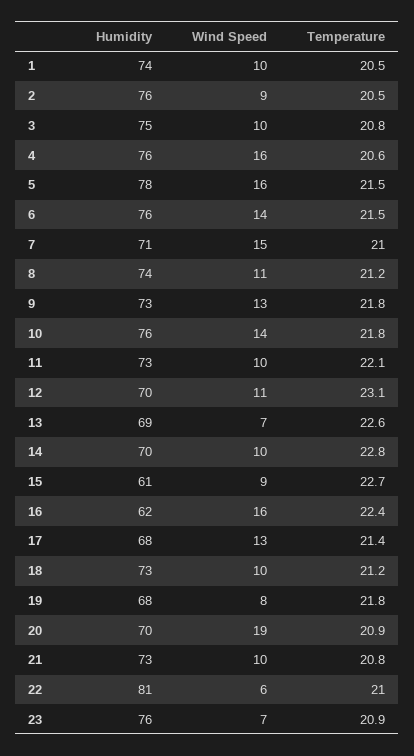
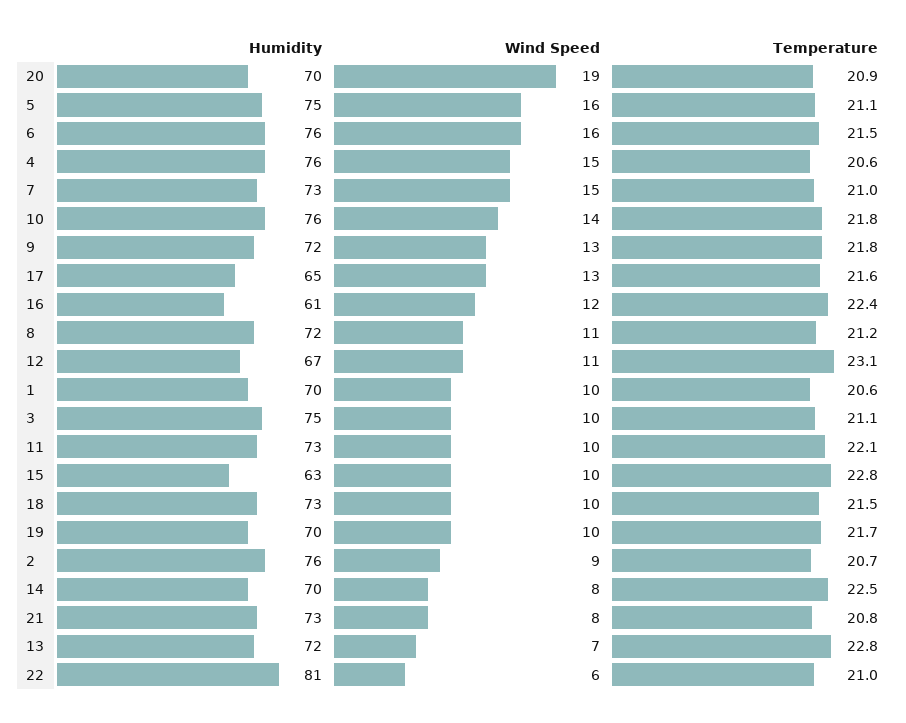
Humidity, 1: 74 -> 70
Temperature, 1: 20.5 -> 20.6
Temperature, 2: 20.5 -> 20.7
Temperature, 3: 20.8 -> 21.1
Wind Speed, 4: 16 -> 15
Humidity, 5: 78 -> 75
Temperature, 5: 21.5 -> 21.1
Wind Speed, 6: 14 -> 16
Humidity, 7: 71 -> 73
Humidity, 8: 74 -> 72
Humidity, 9: 73 -> 72
Humidity, 12: 70 -> 67
Humidity, 13: 69 -> 72
Temperature, 13: 22.6 -> 22.8
Wind Speed, 14: 10 -> 8
Temperature, 14: 22.8 -> 22.5
Humidity, 15: 61 -> 63
Wind Speed, 15: 9 -> 10
Temperature, 15: 22.7 -> 22.8
Humidity, 16: 62 -> 61
Wind Speed, 16: 16 -> 12
Humidity, 17: 68 -> 65
Temperature, 17: 21.4 -> 21.6
Temperature, 18: 21.2 -> 21.5
Humidity, 19: 68 -> 70
Wind Speed, 19: 8 -> 10
Temperature, 19: 21.8 -> 21.7
Wind Speed, 21: 10 -> 8
Humidity, 23: 76 -> none
Wind Speed, 23: 7 -> none
Temperature, 23: 20.9 -> none

